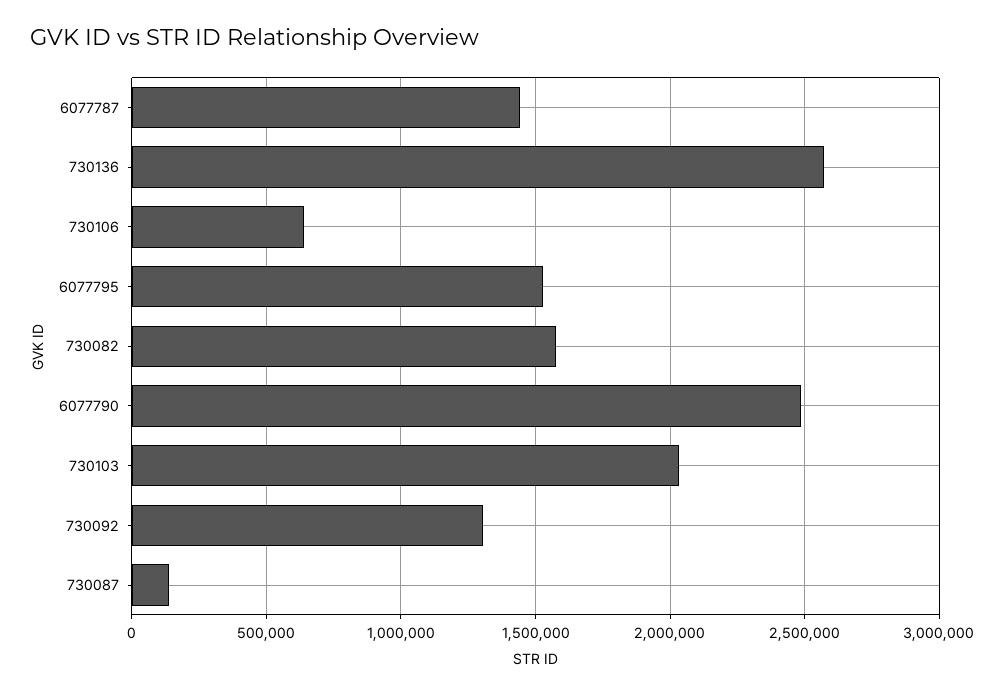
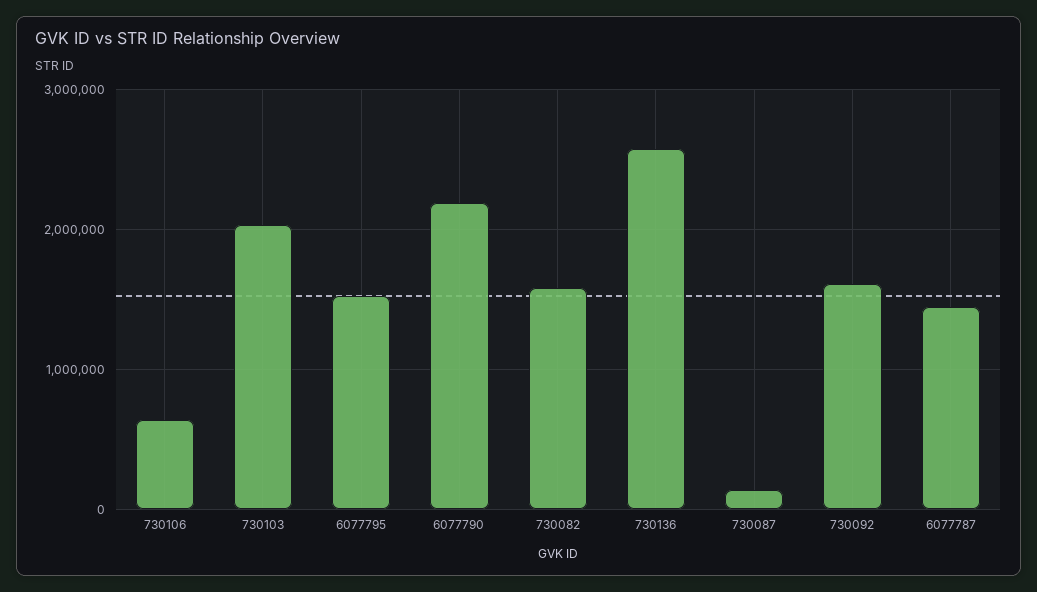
6077790: 2500000 -> 2200000
730092: 1300000 -> 1600000

